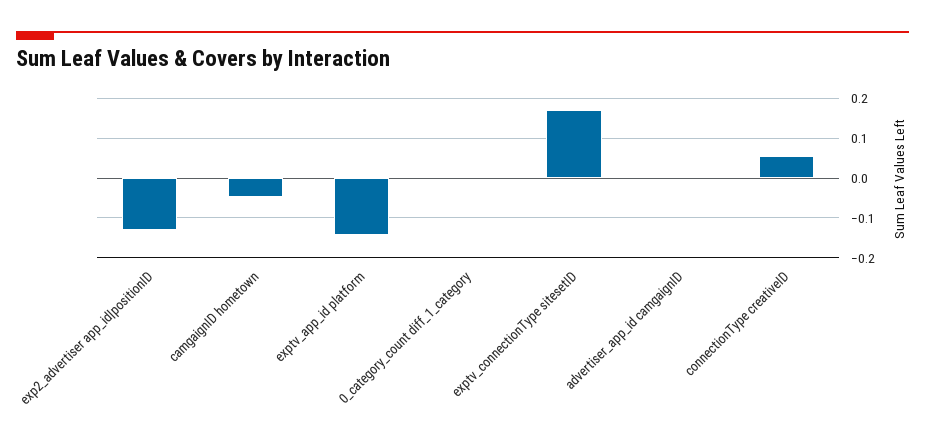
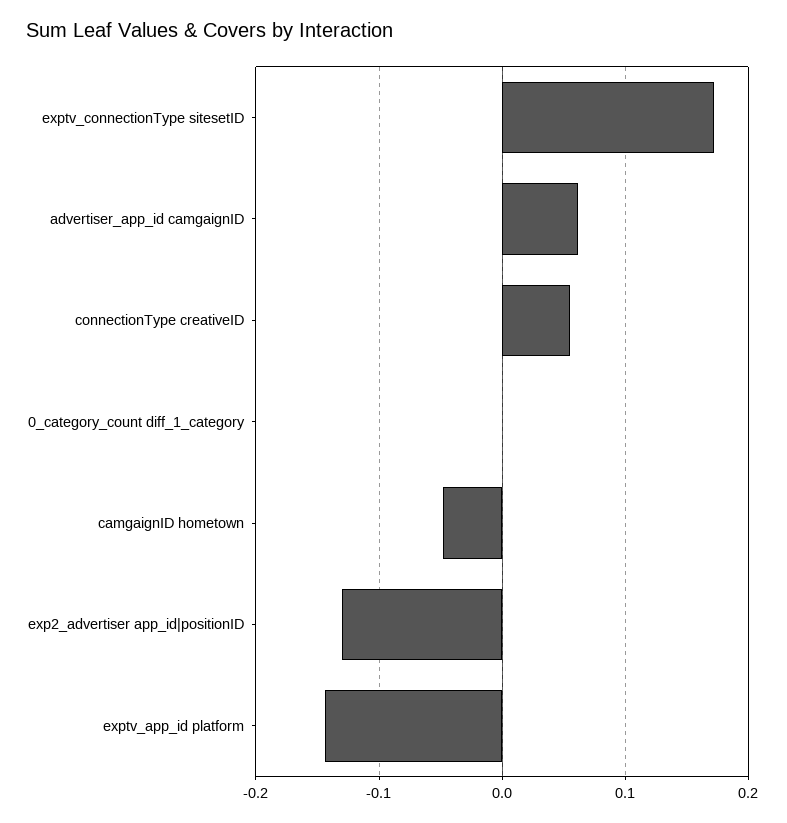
advertiser_app_id camgaignID: 0 -> 0.06

